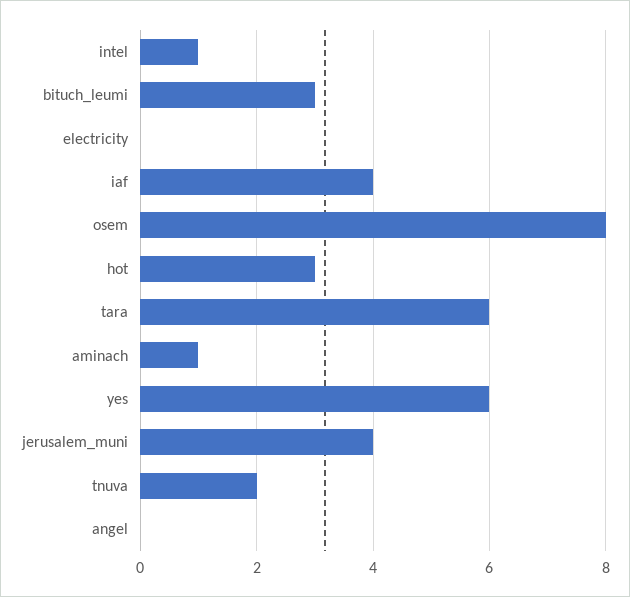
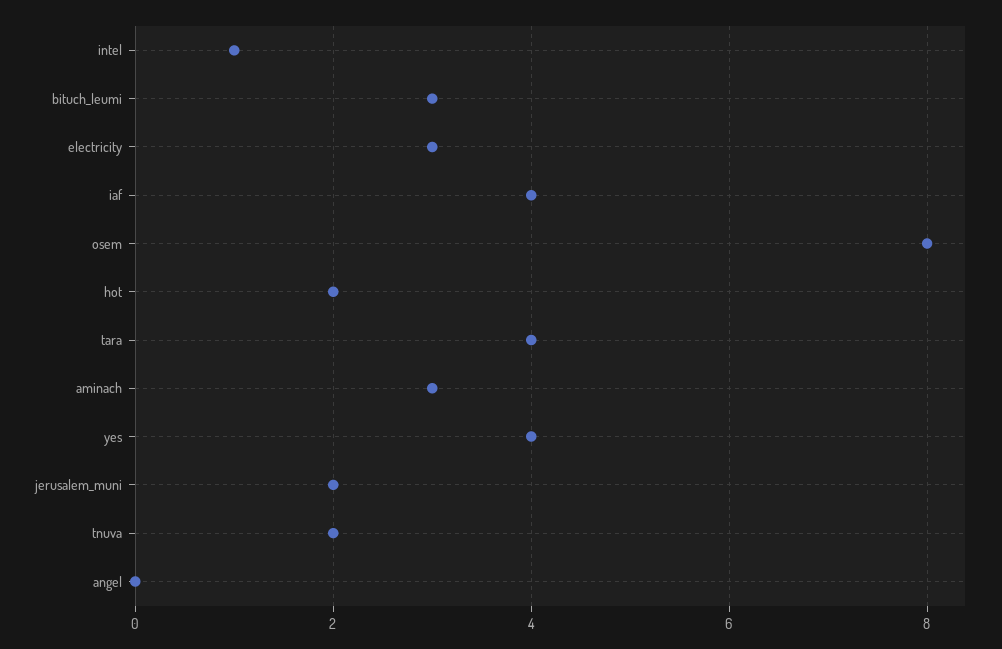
electricity: 0 -> 3
hot: 3 -> 2
tara: 6 -> 4
aminach: 1 -> 3
yes: 6 -> 4
jerusalem_muni: 4 -> 2

